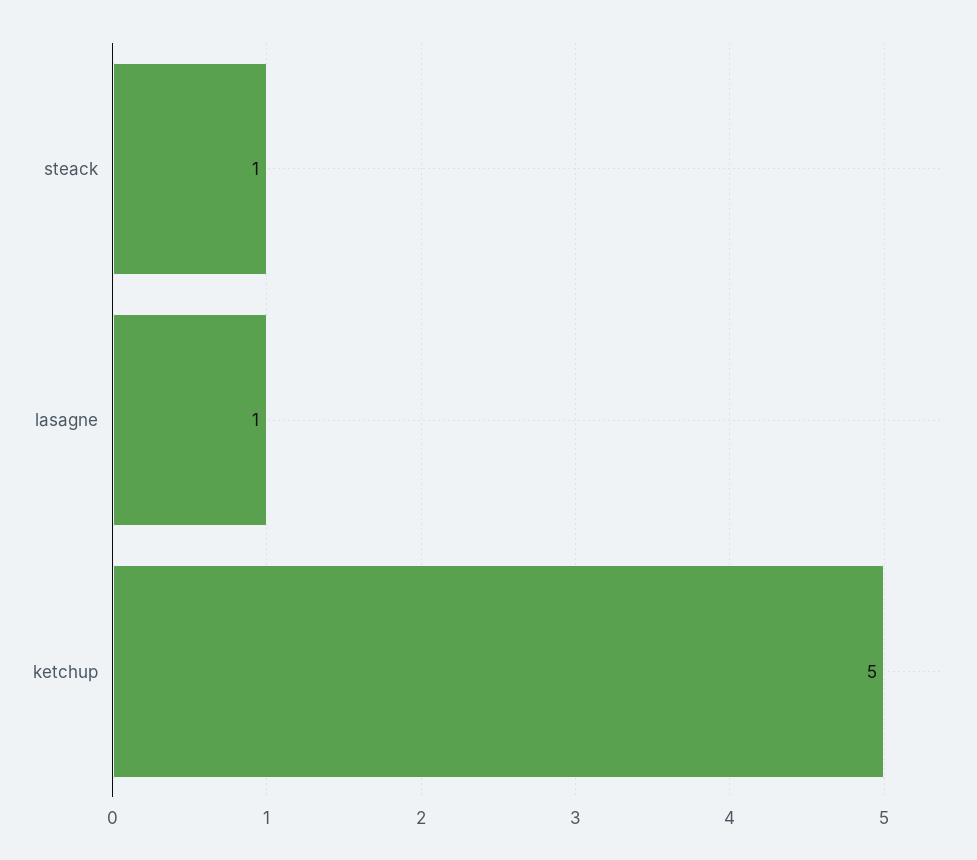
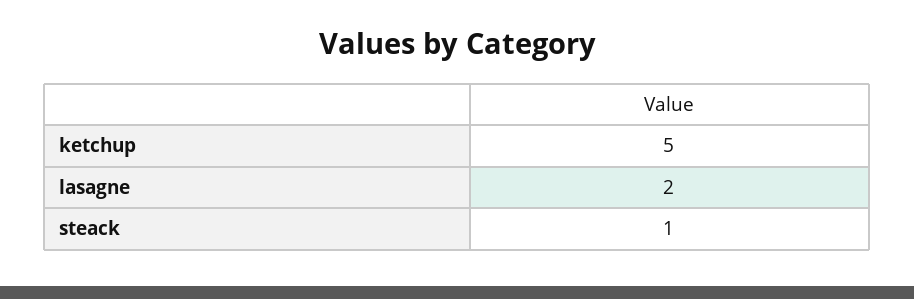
lasagne: 1 -> 2

